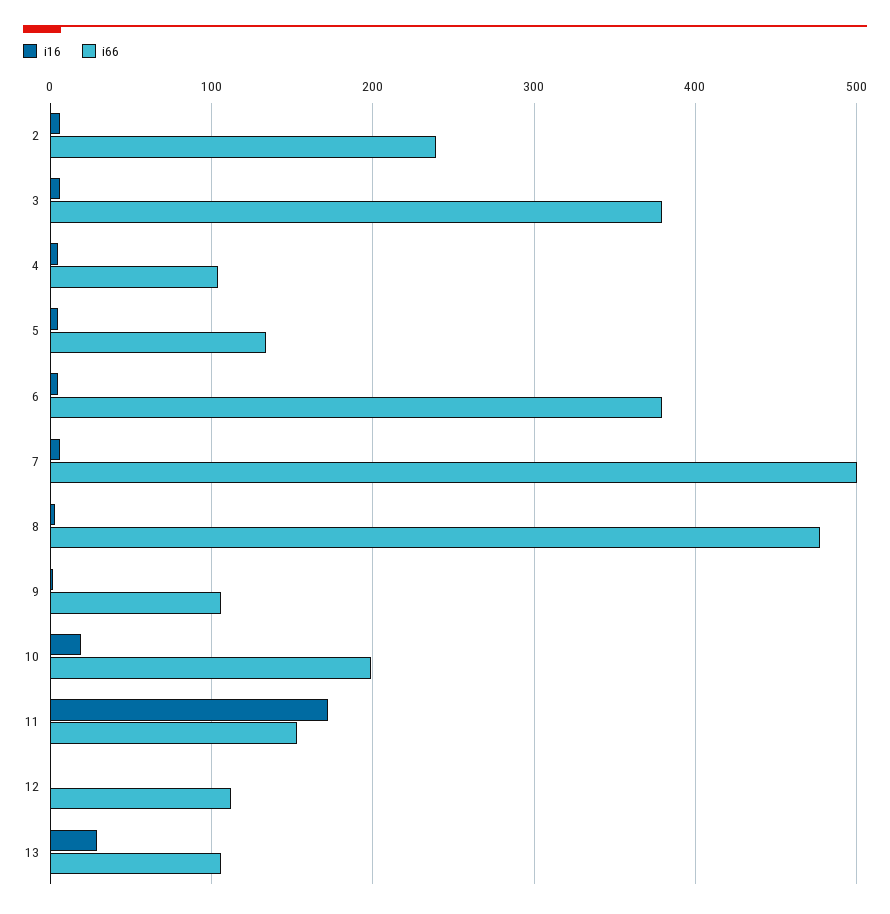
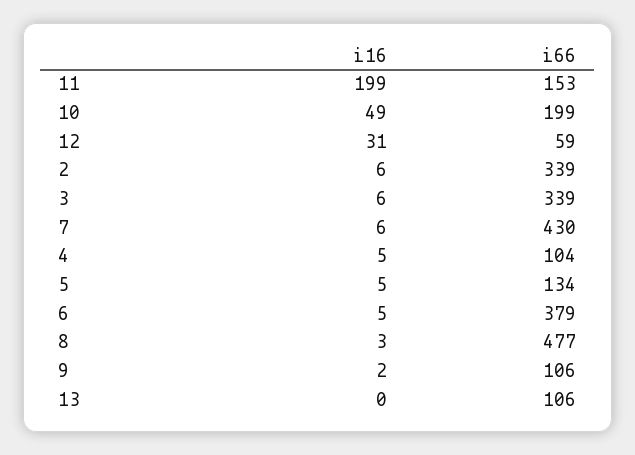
i66, 2: 240 -> 339
i66, 3: 380 -> 339
i66, 7: 500 -> 430
i16, 10: 20 -> 49
i16, 11: 170 -> 199
i16, 12: 0 -> 31
i66, 12: 110 -> 59
i16, 13: 30 -> 0

